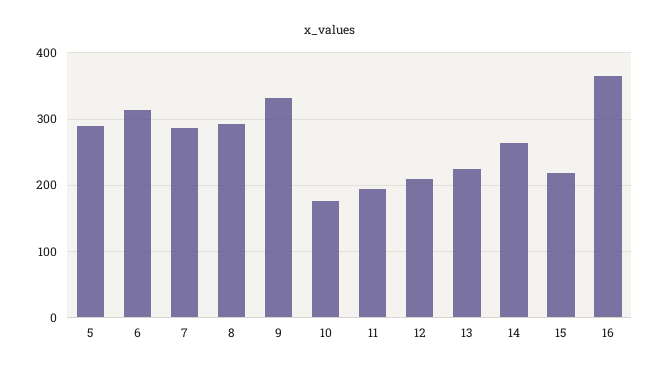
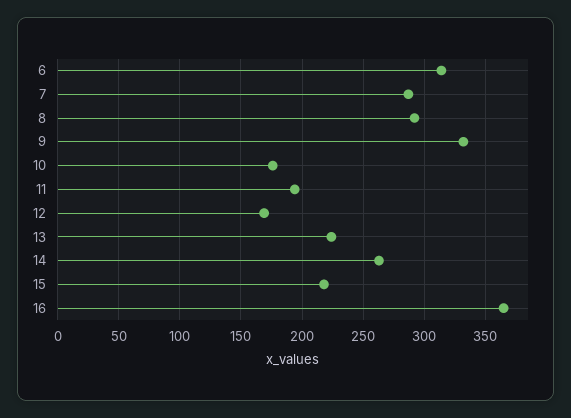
5: 290 -> none
12: 210 -> 170

